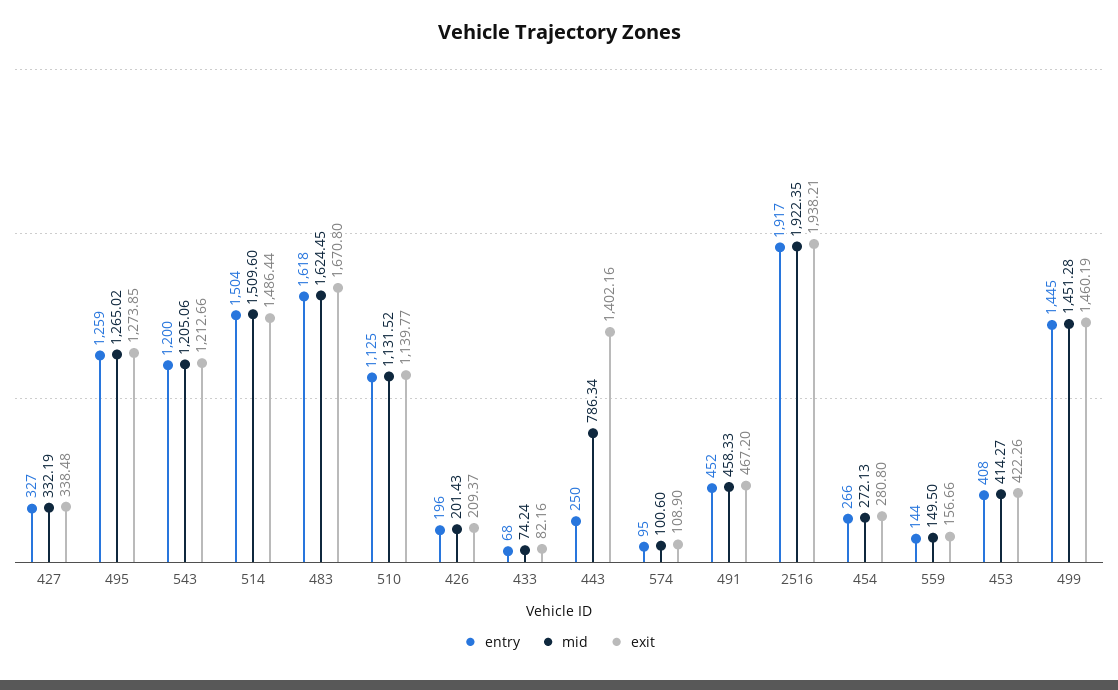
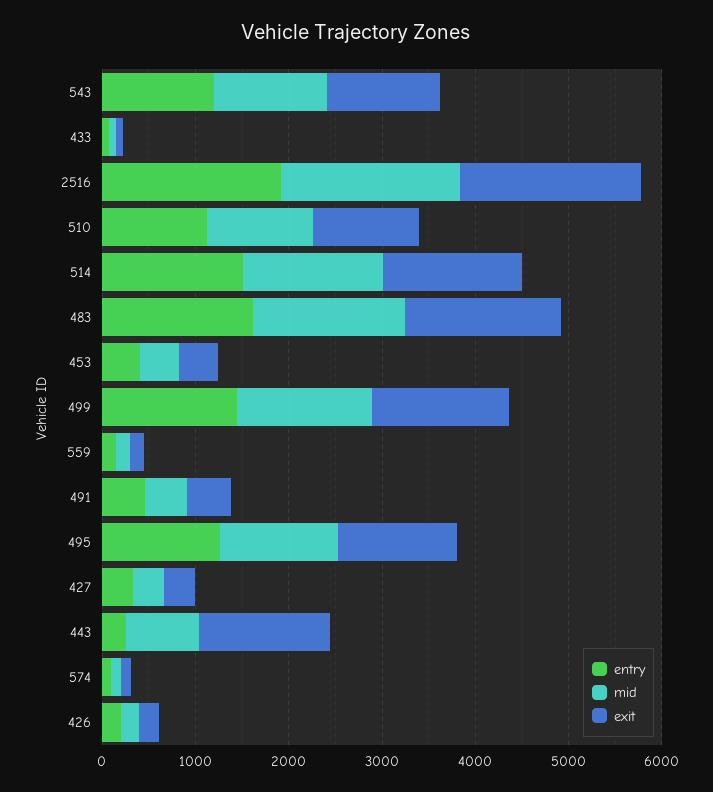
entry, 454: 266 -> none
mid, 454: 272.13 -> none
exit, 454: 280.8 -> none

